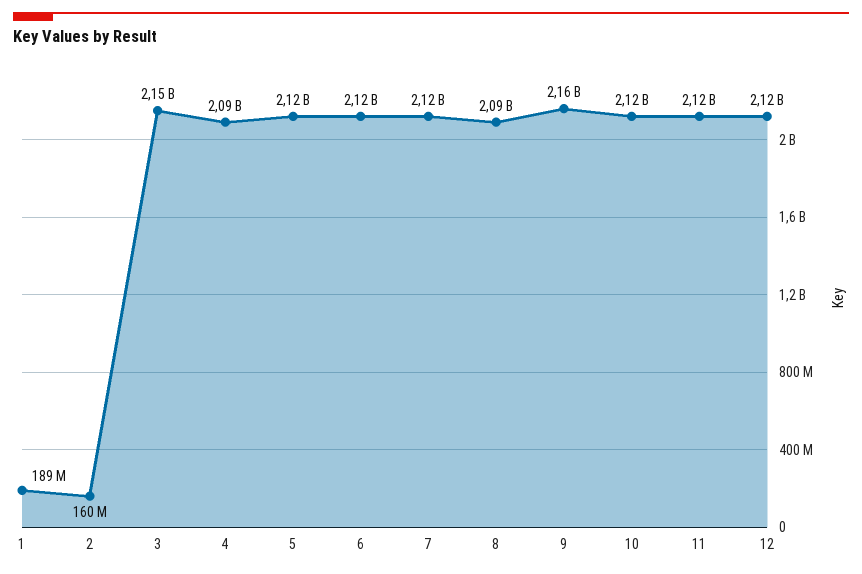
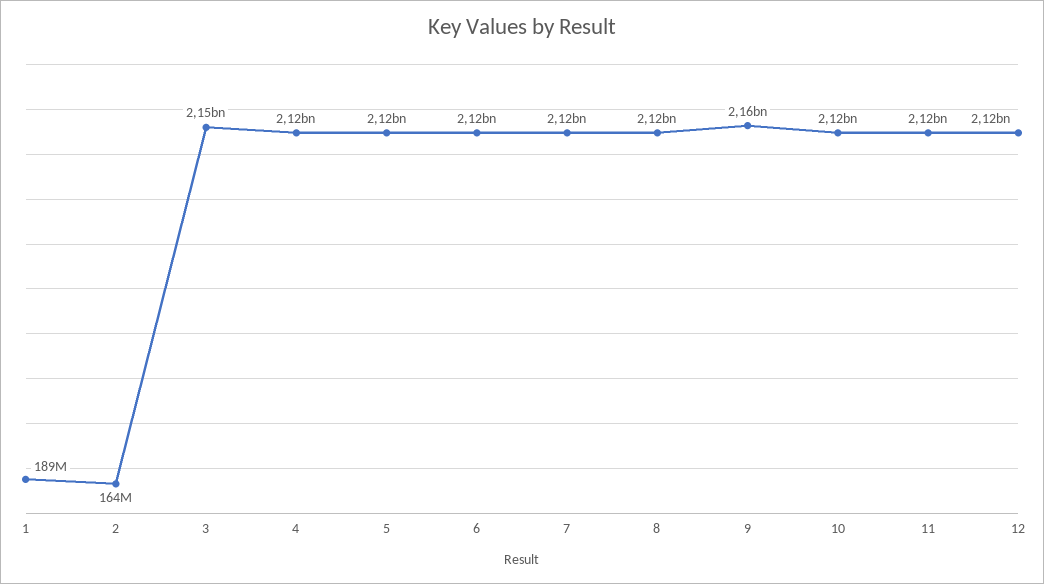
2: 160000000 -> 164000000
4: 2090000000 -> 2120000000
8: 2090000000 -> 2120000000

